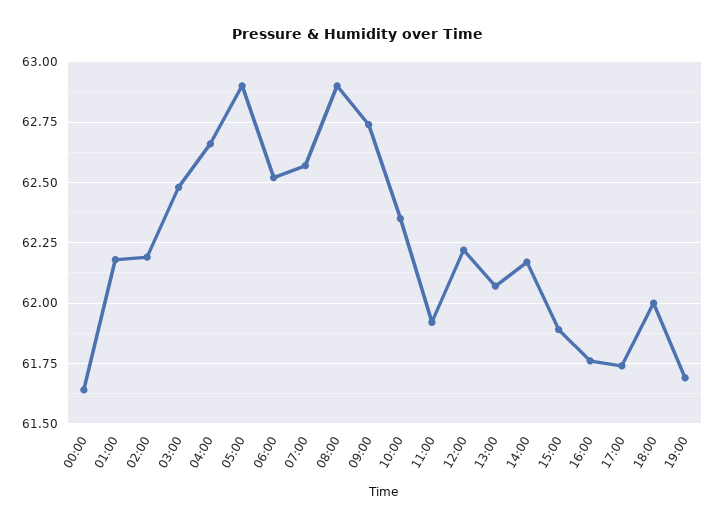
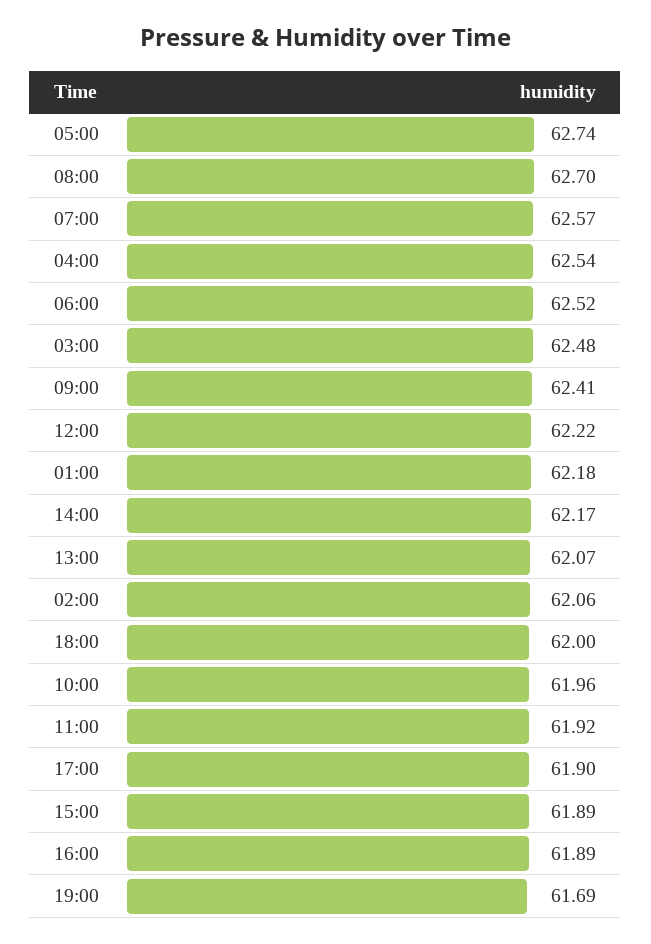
00:00: 61.65 -> none
02:00: 62.2 -> 62.06
04:00: 62.65 -> 62.54
05:00: 62.9 -> 62.74
08:00: 62.9 -> 62.7
09:00: 62.75 -> 62.41
10:00: 62.35 -> 61.96
16:00: 61.75 -> 61.89
17:00: 61.75 -> 61.9

